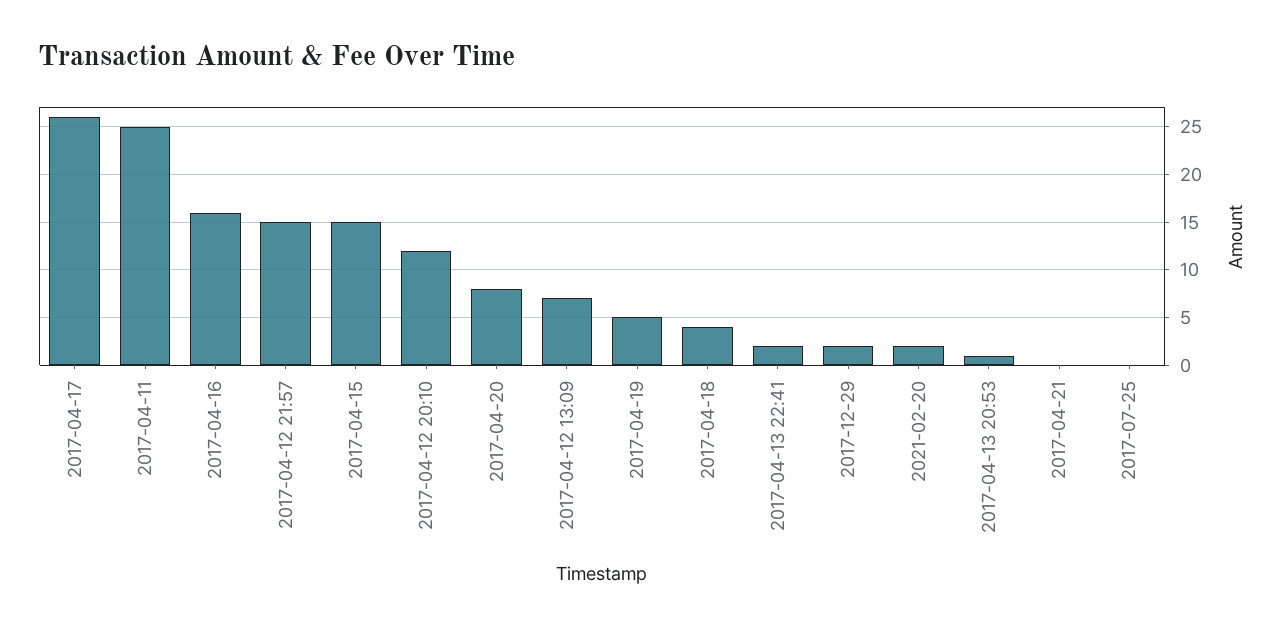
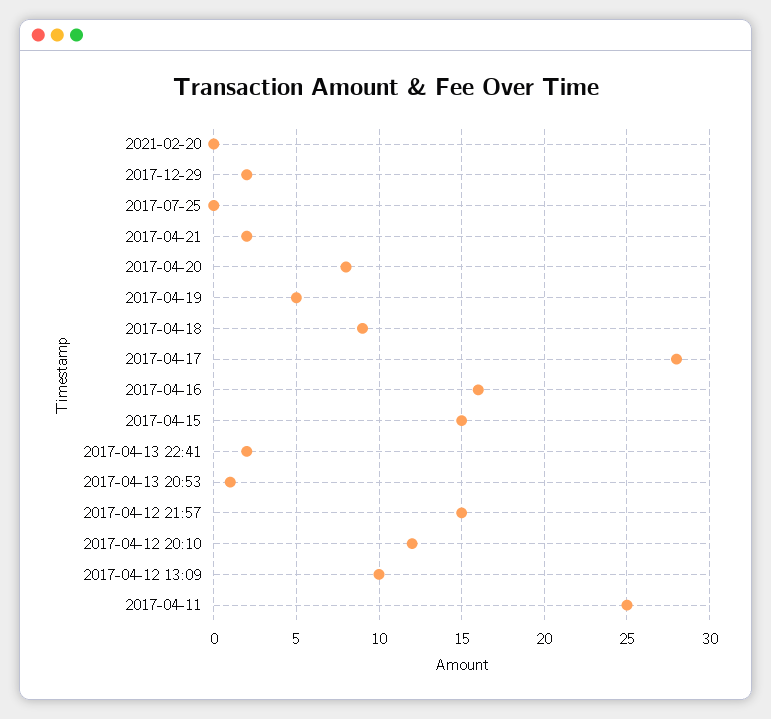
2017-04-17: 26 -> 28
2017-04-12 13:09: 7 -> 10
2017-04-18: 4 -> 9
2021-02-20: 2 -> 0
2017-04-21: 0 -> 2

